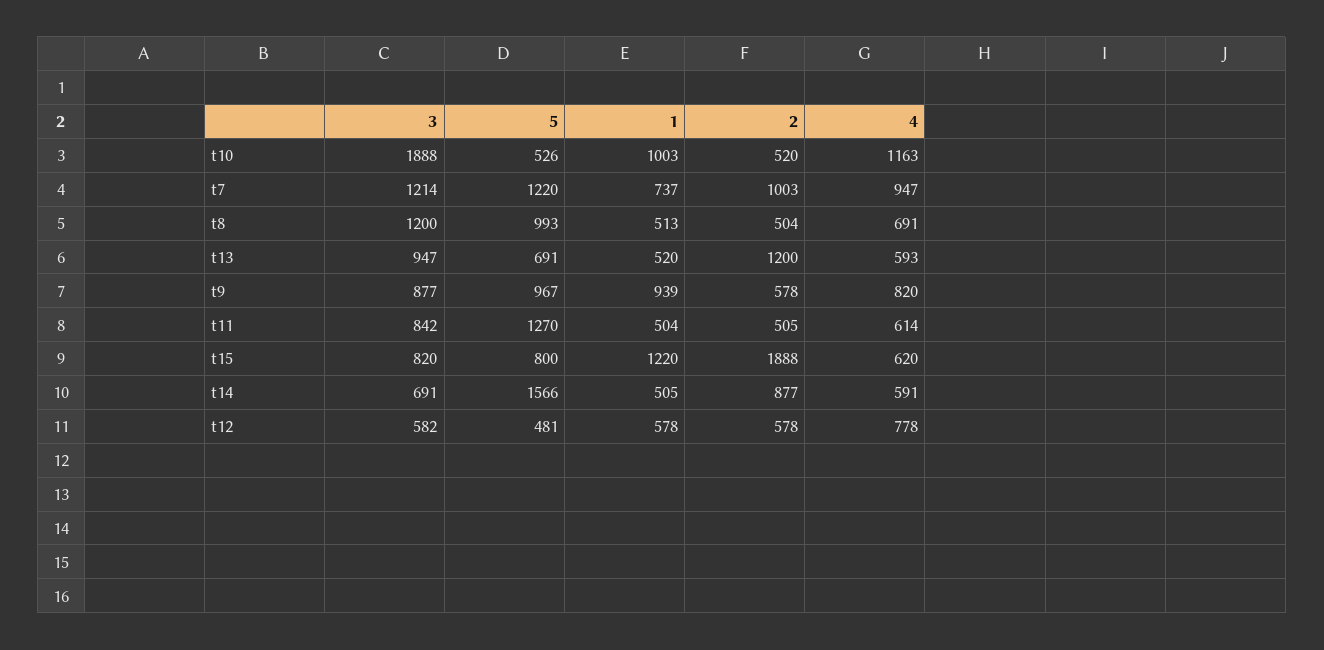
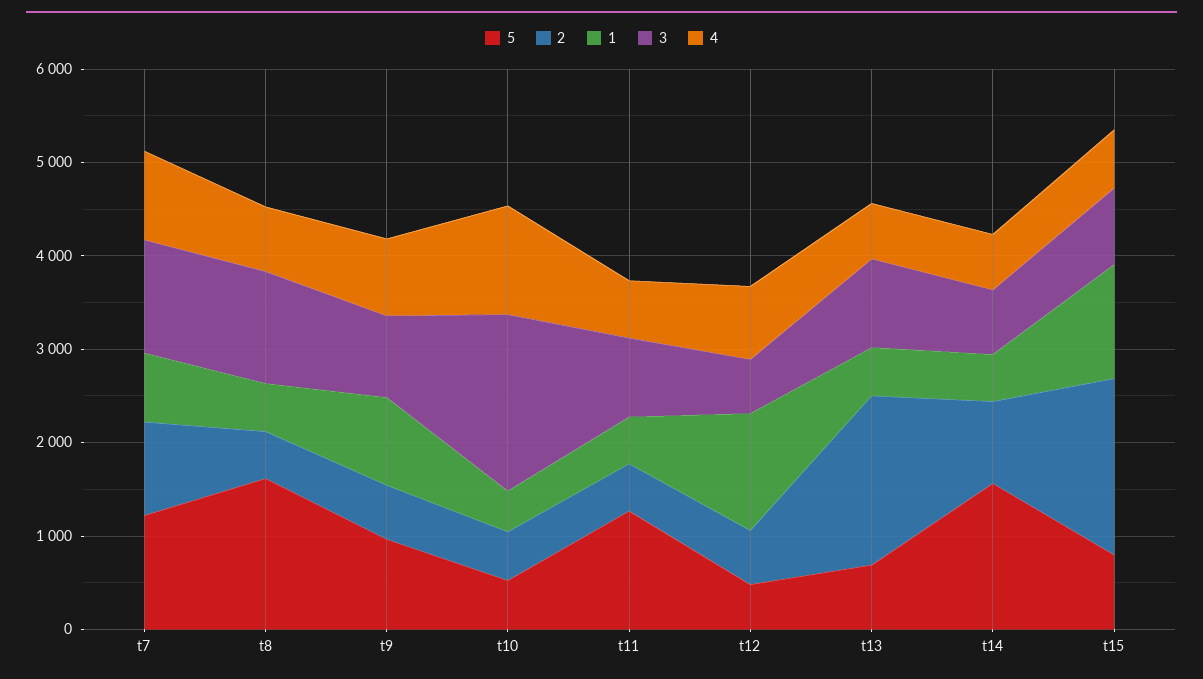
1, t10: 1003 -> 400
5, t8: 993 -> 1600
2, t13: 1200 -> 1800
1, t12: 578 -> 1200

